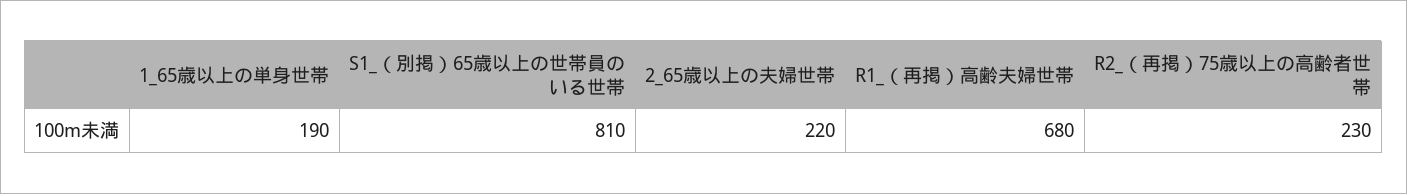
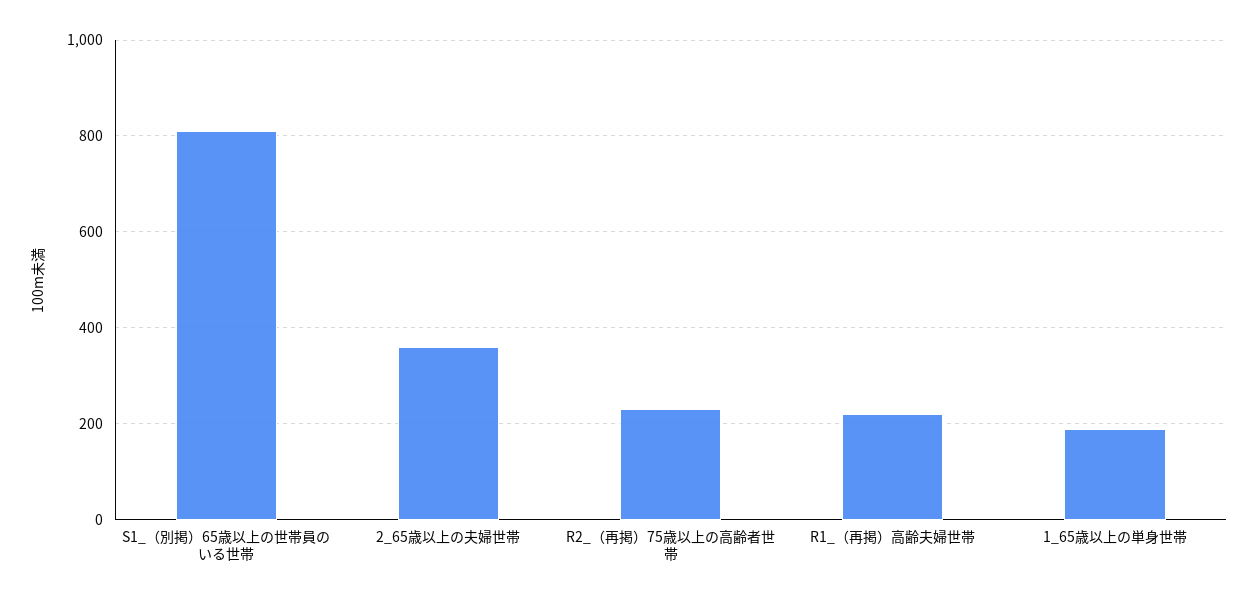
2_65歳以上の夫婦世帯: 220 -> 360
R1_（再掲）高齢夫婦世帯: 680 -> 220

